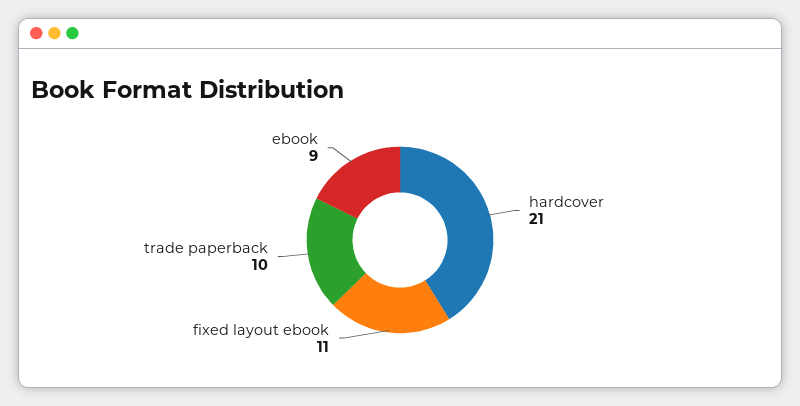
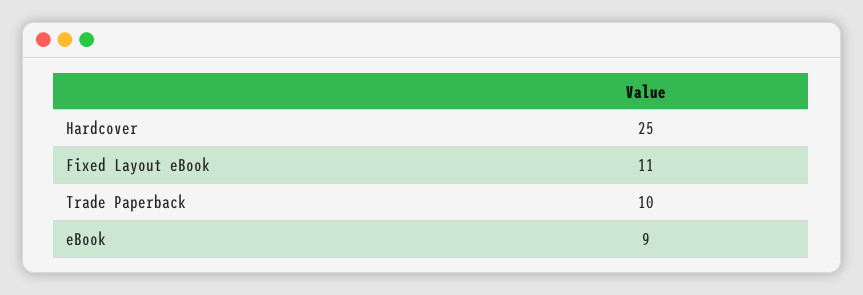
hardcover: 21 -> 25

